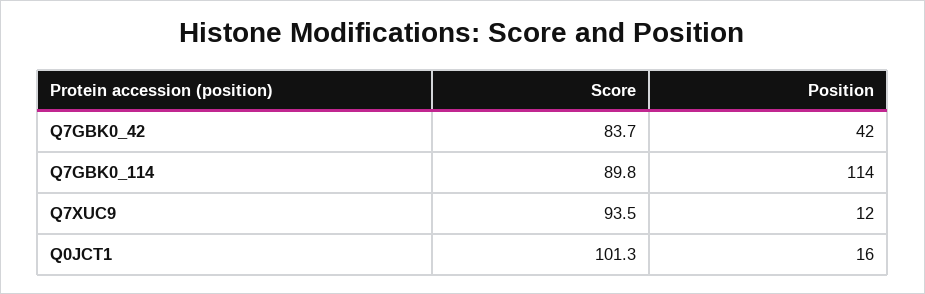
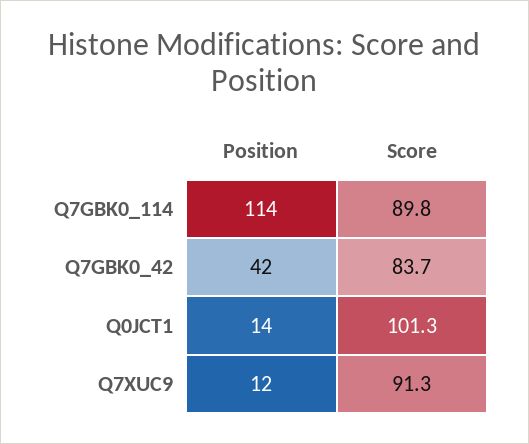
Score, Q7XUC9: 93.5 -> 91.3
Position, Q0JCT1: 16 -> 14

